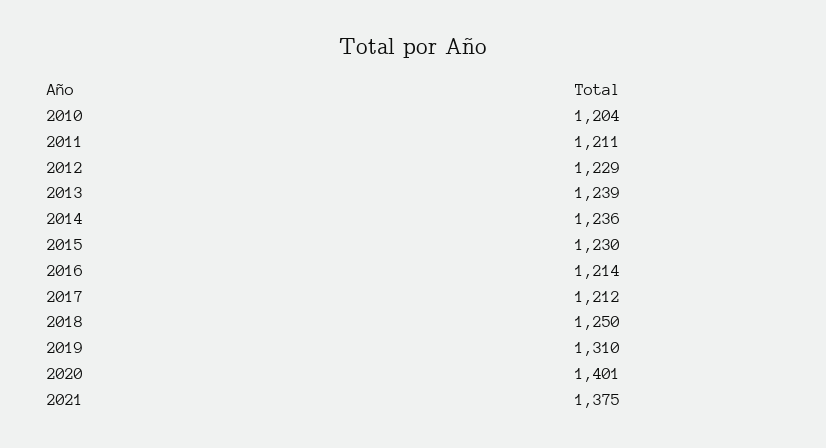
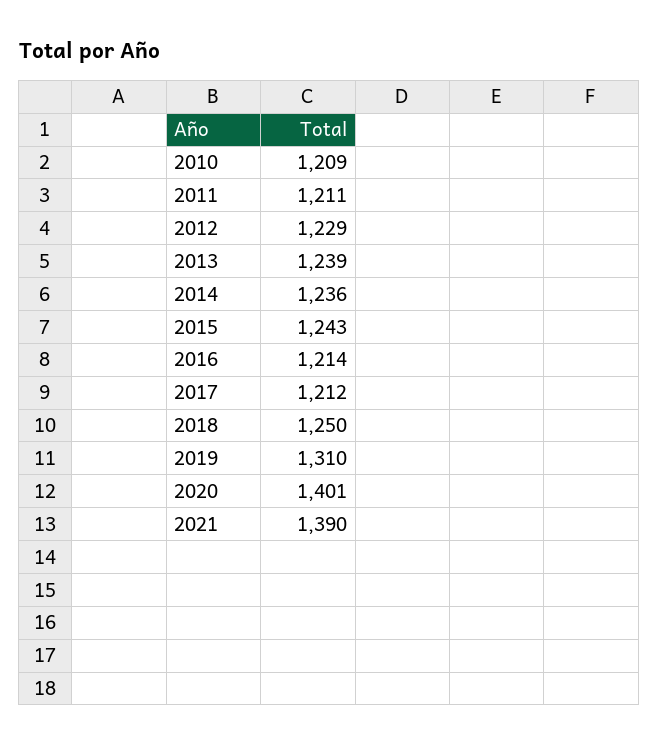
2010: 1204 -> 1209
2015: 1230 -> 1243
2021: 1375 -> 1390

